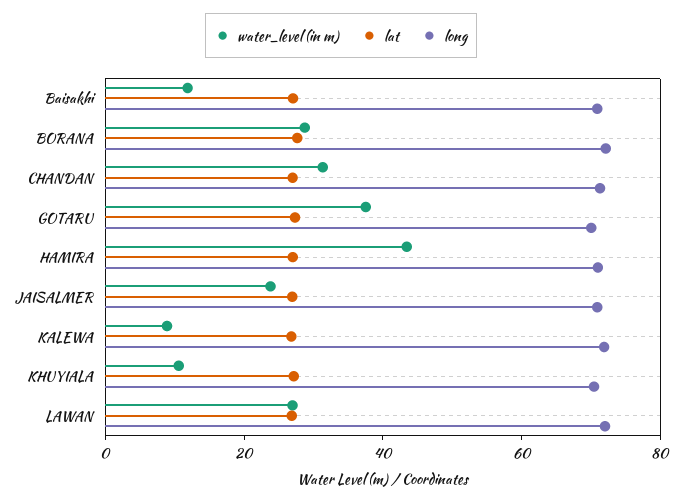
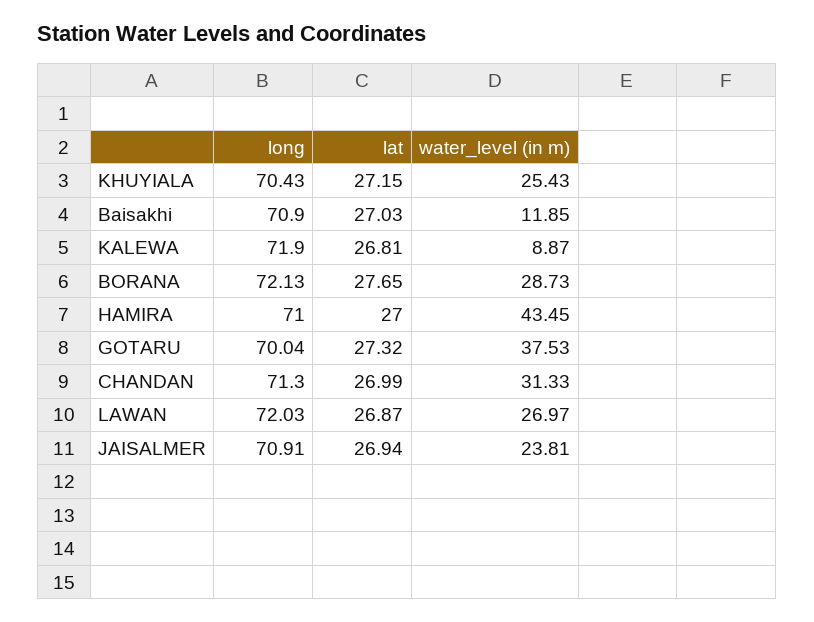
water_level (in m), KHUYIALA: 10 -> 25.43

